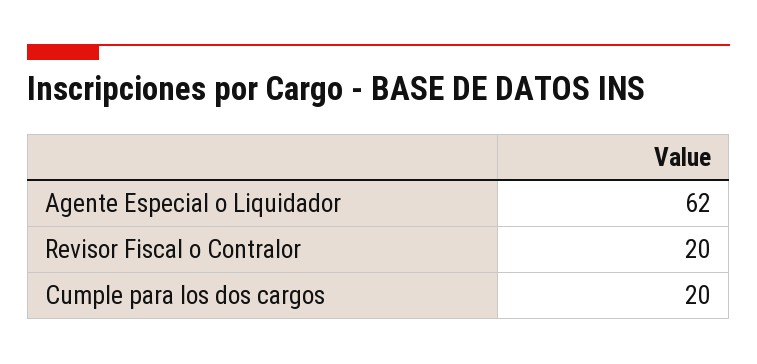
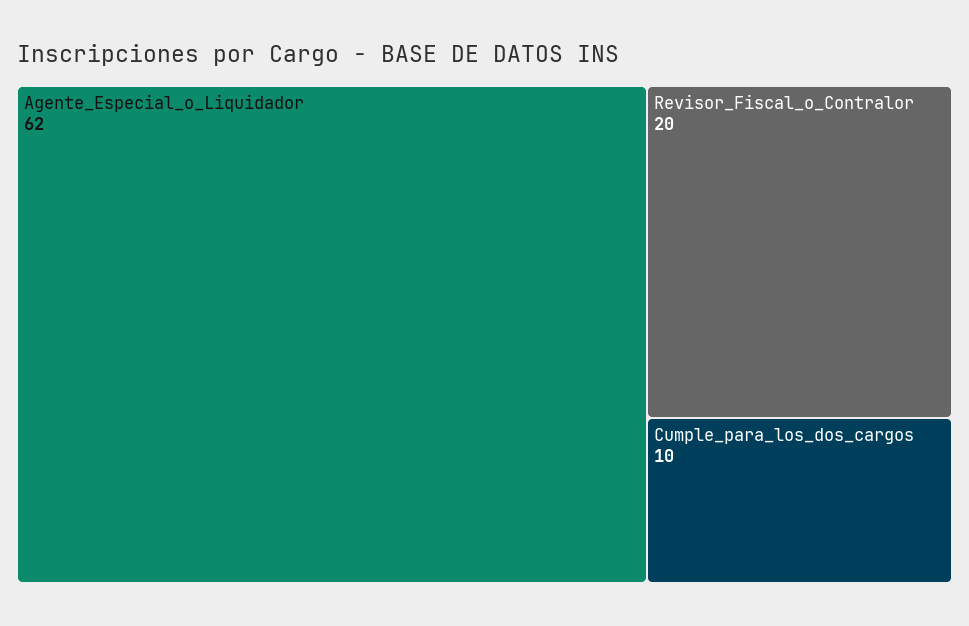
Cumple para los dos cargos: 20 -> 10

